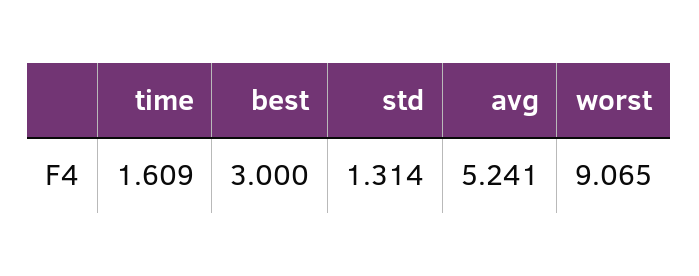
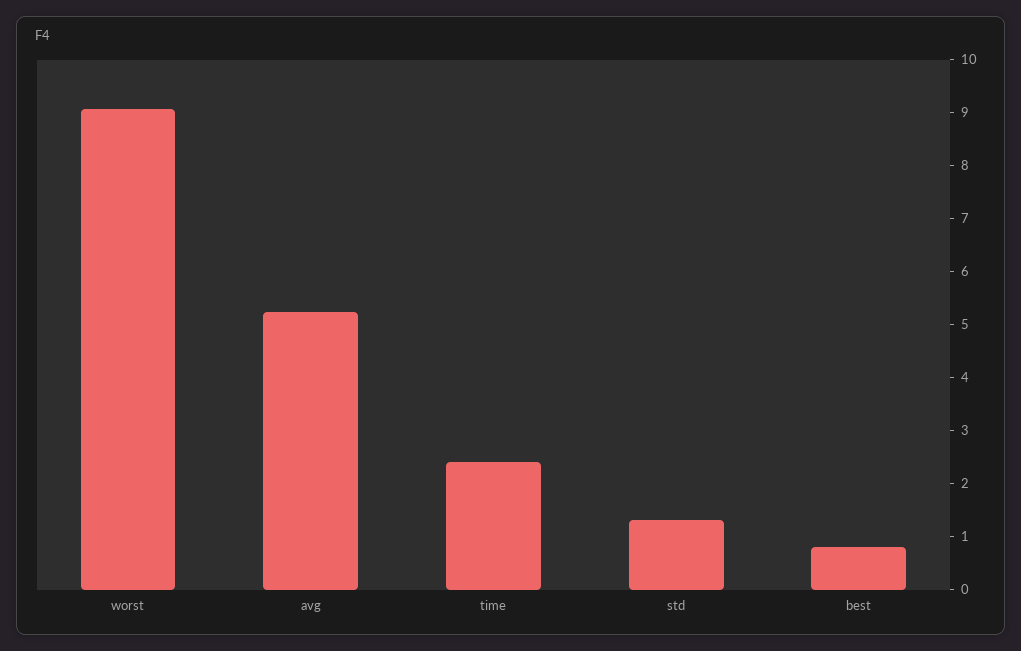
time: 1.609 -> 2.4
best: 3 -> 0.8

